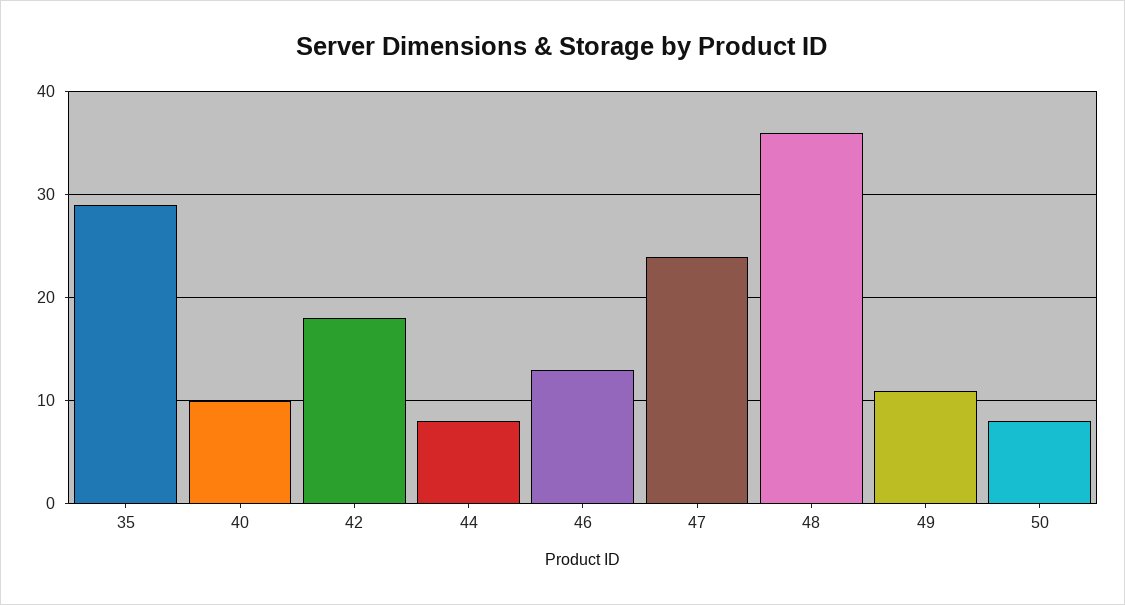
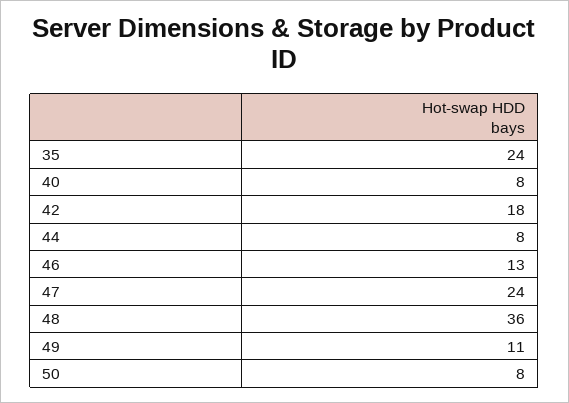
35: 29 -> 24
40: 10 -> 8

